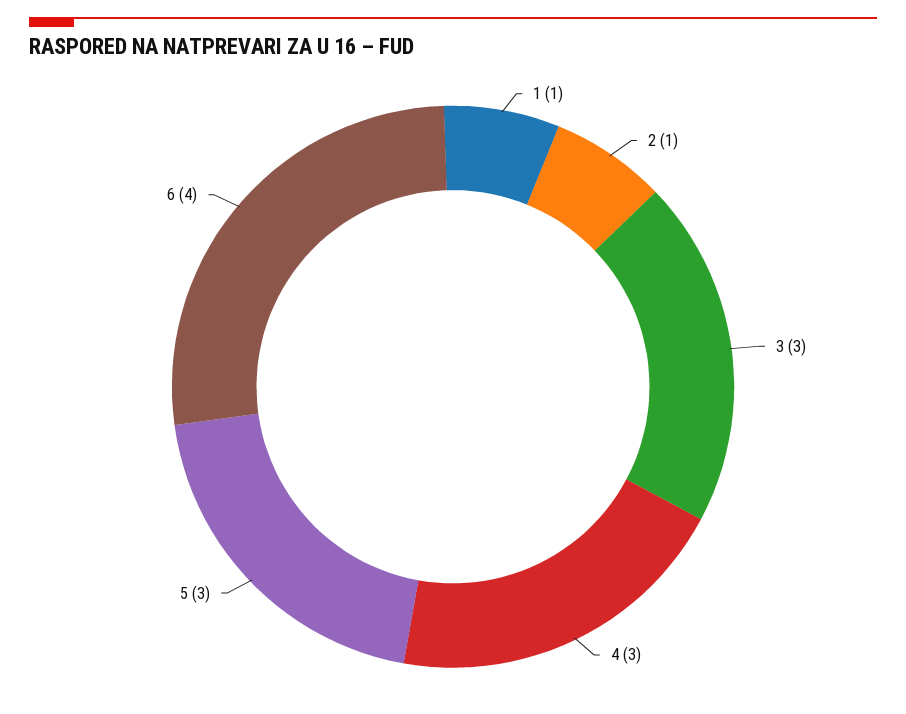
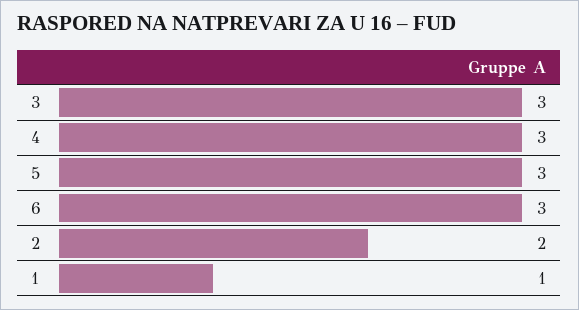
2: 1 -> 2
6: 4 -> 3

